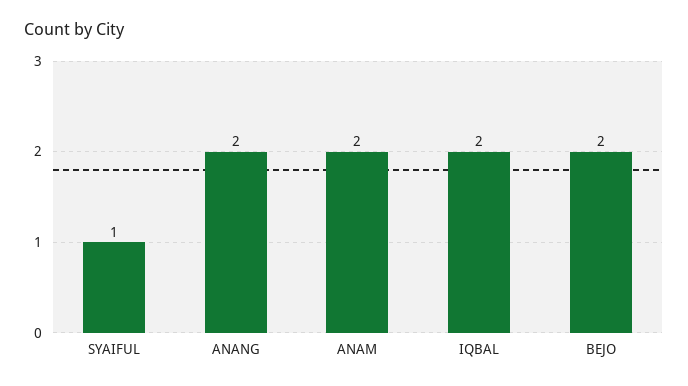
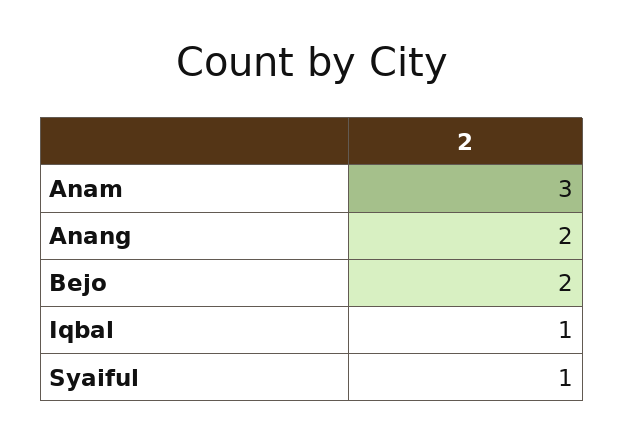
ANAM: 2 -> 3
IQBAL: 2 -> 1

